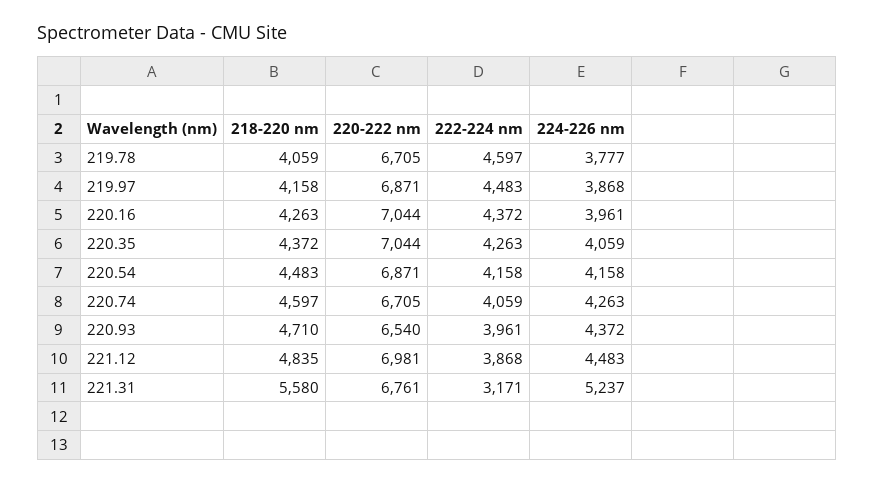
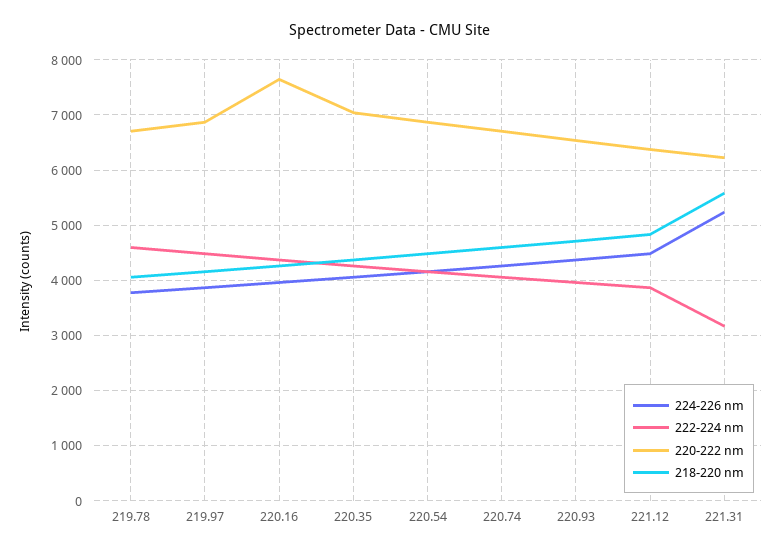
220-222 nm, 220.16: 7044 -> 7600
220-222 nm, 221.12: 6981 -> 6400
220-222 nm, 221.31: 6761 -> 6200

